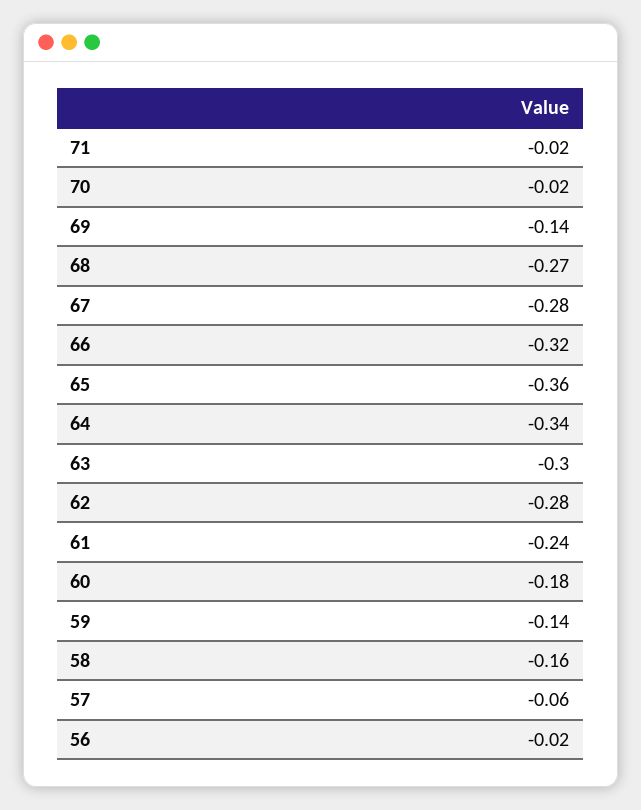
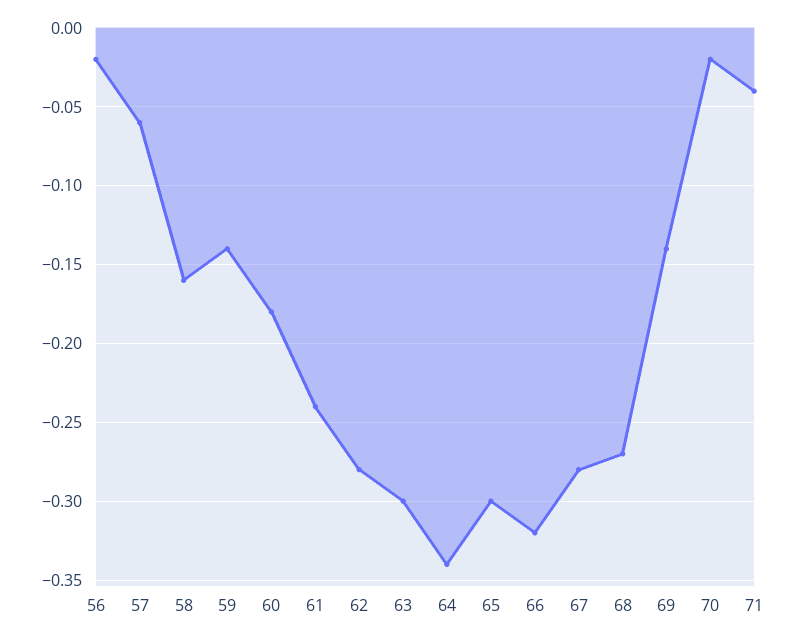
71: -0.02 -> -0.04
65: -0.36 -> -0.3

